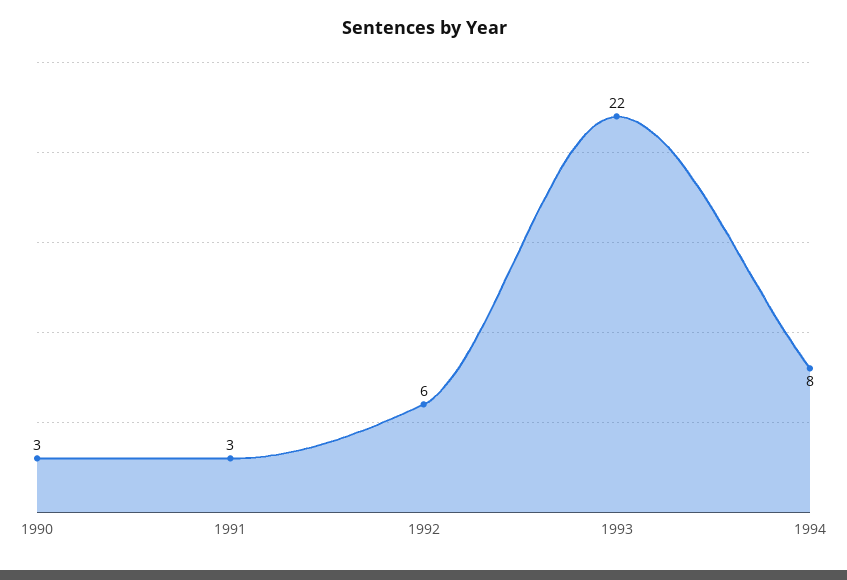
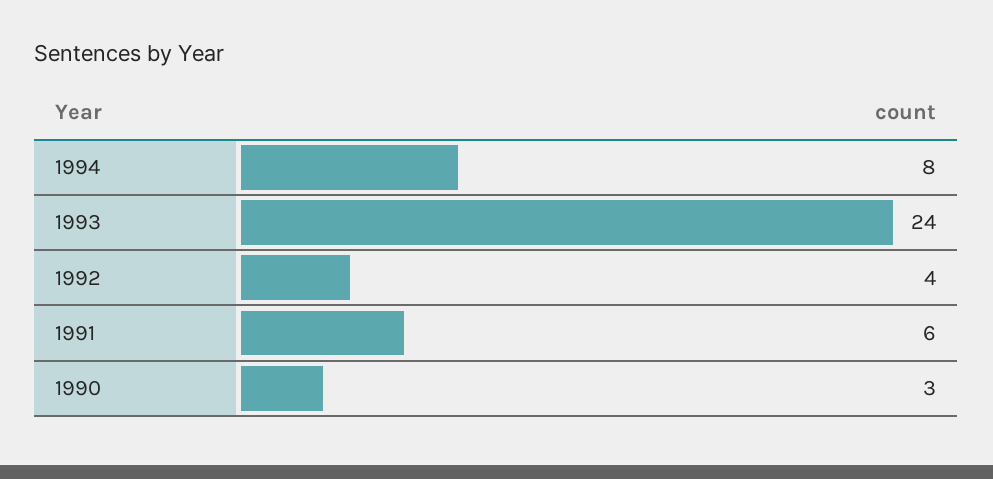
1991: 3 -> 6
1992: 6 -> 4
1993: 22 -> 24

